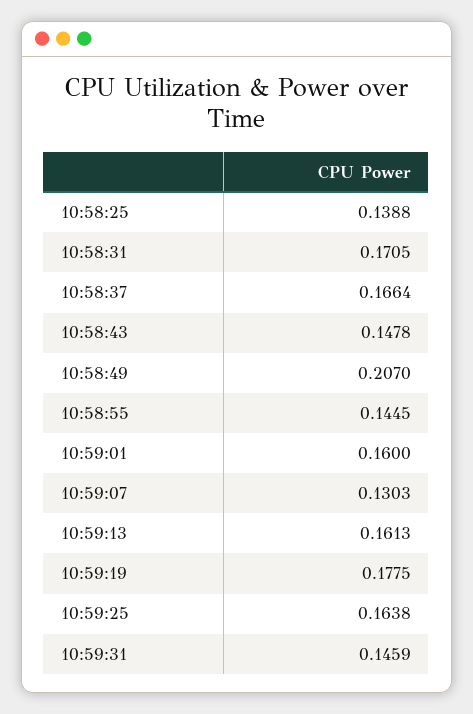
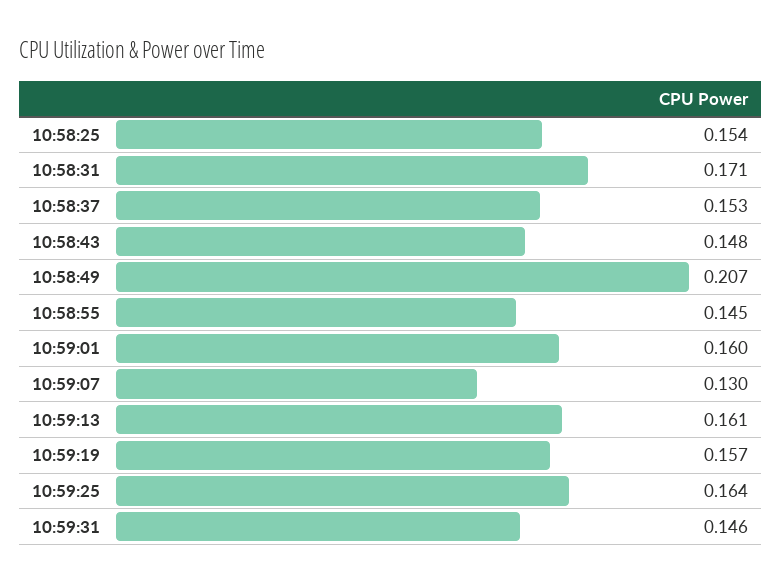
10:58:25: 0.1388 -> 0.154
10:58:37: 0.1664 -> 0.153
10:59:19: 0.1775 -> 0.157

